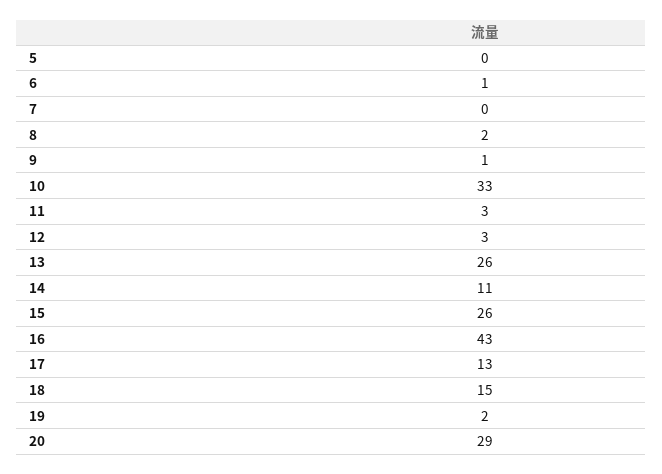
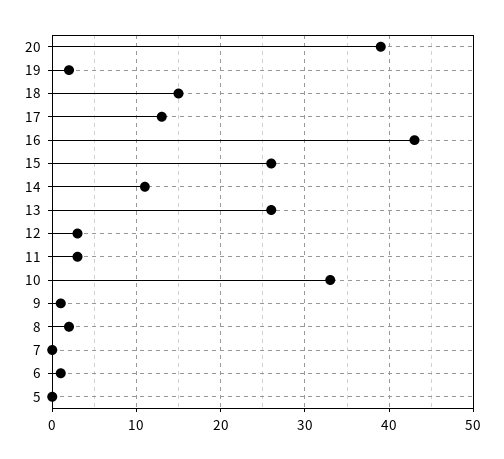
20: 29 -> 39

